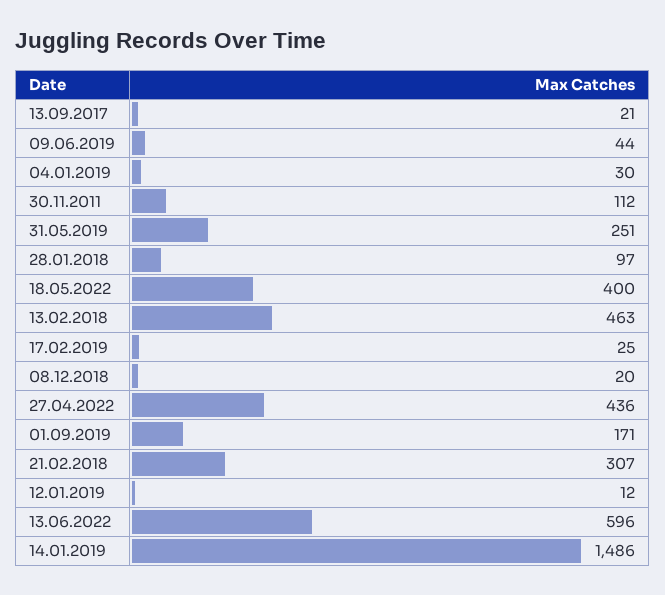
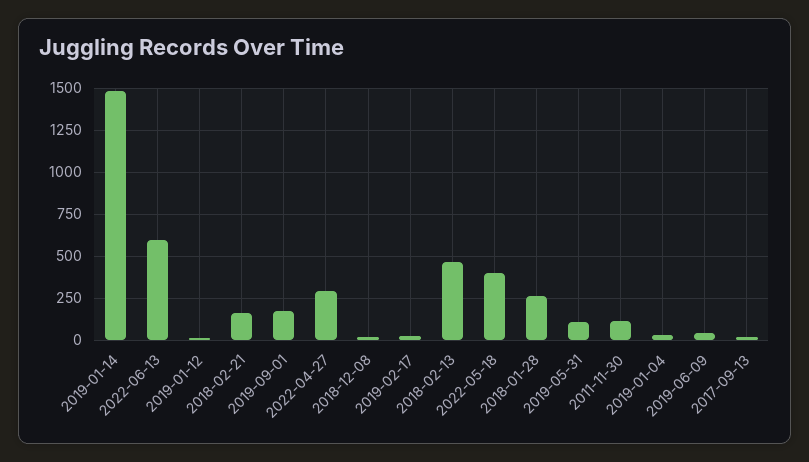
31.05.2019: 251 -> 100
28.01.2018: 97 -> 250
27.04.2022: 436 -> 300
21.02.2018: 307 -> 150

